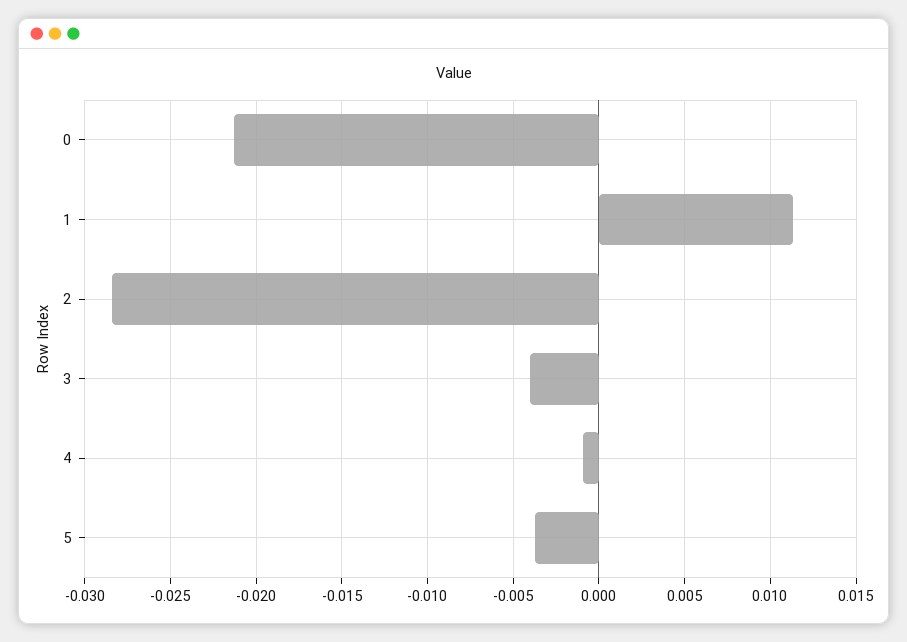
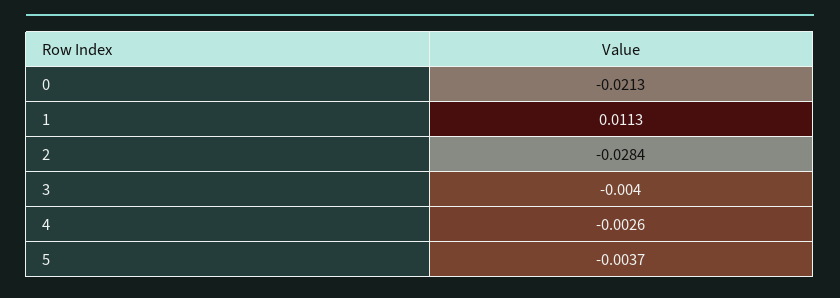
4: -0.001 -> -0.0026

